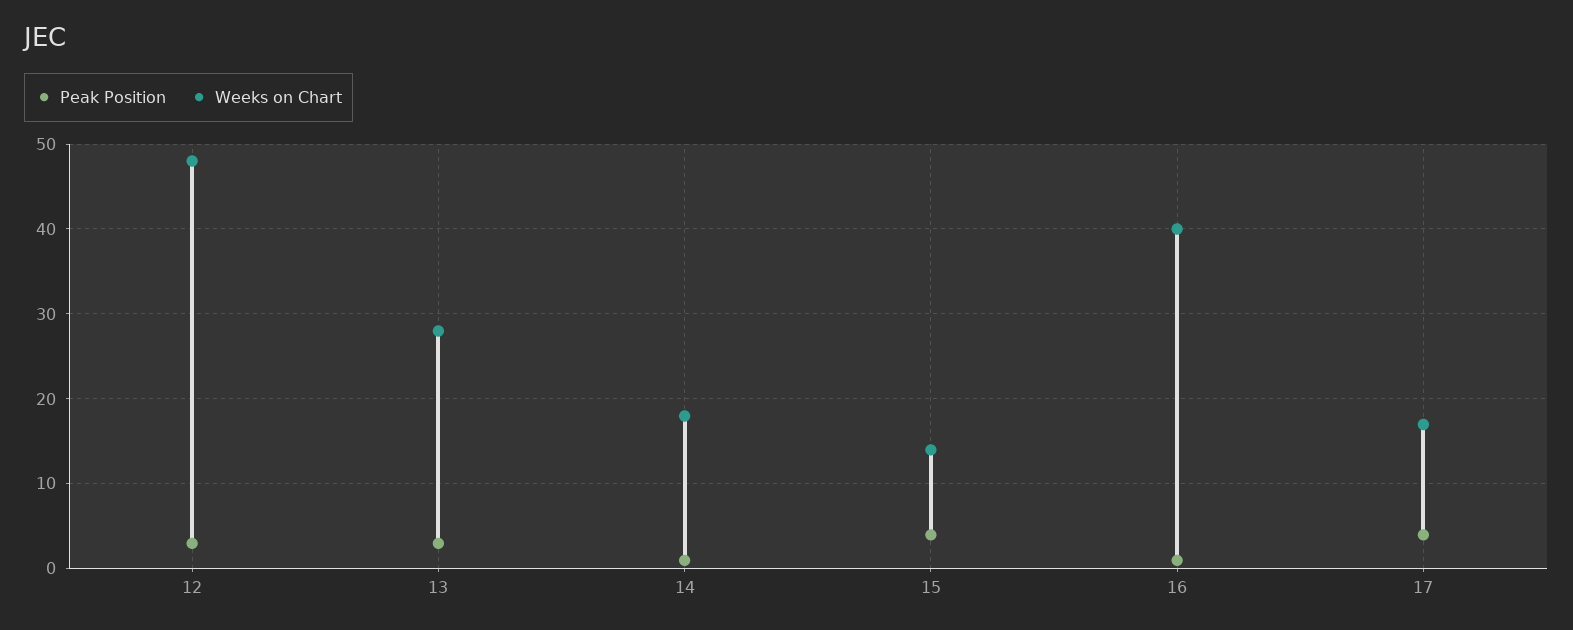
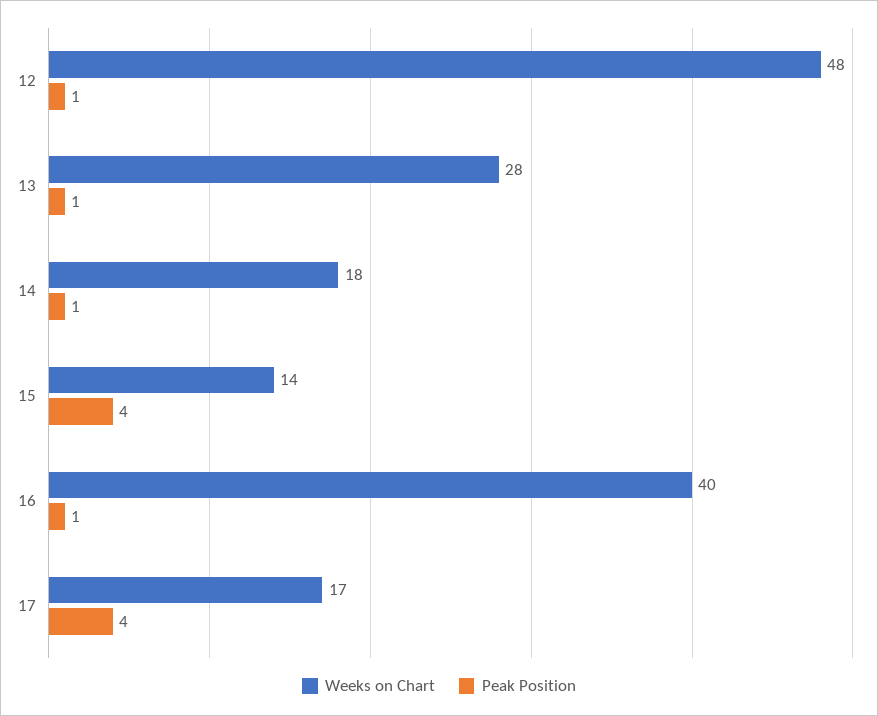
Peak Position, 12: 3 -> 1
Peak Position, 13: 3 -> 1

